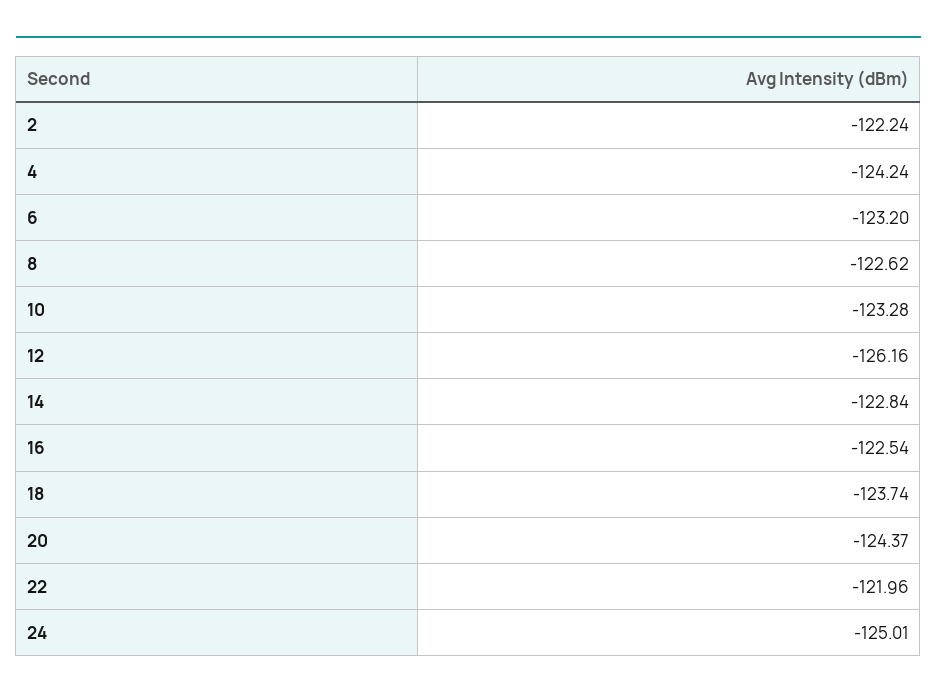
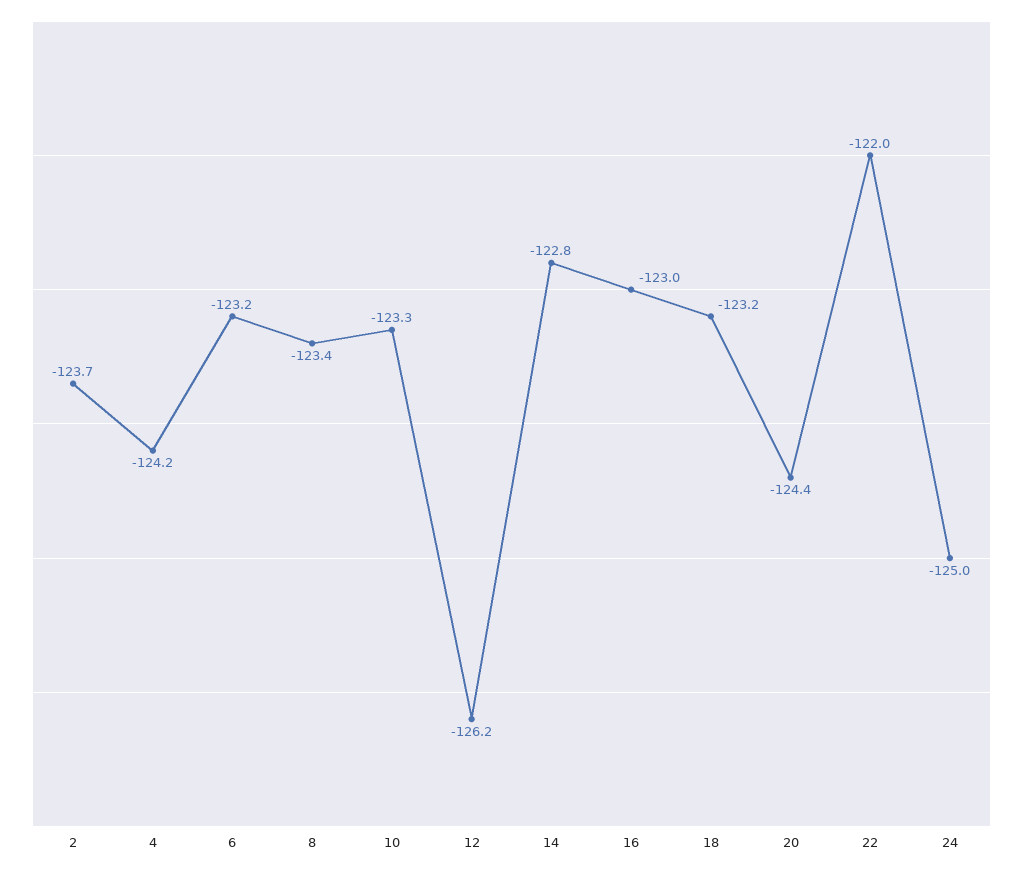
2: -122.24 -> -123.7
8: -122.62 -> -123.4
16: -122.54 -> -123
18: -123.74 -> -123.2

